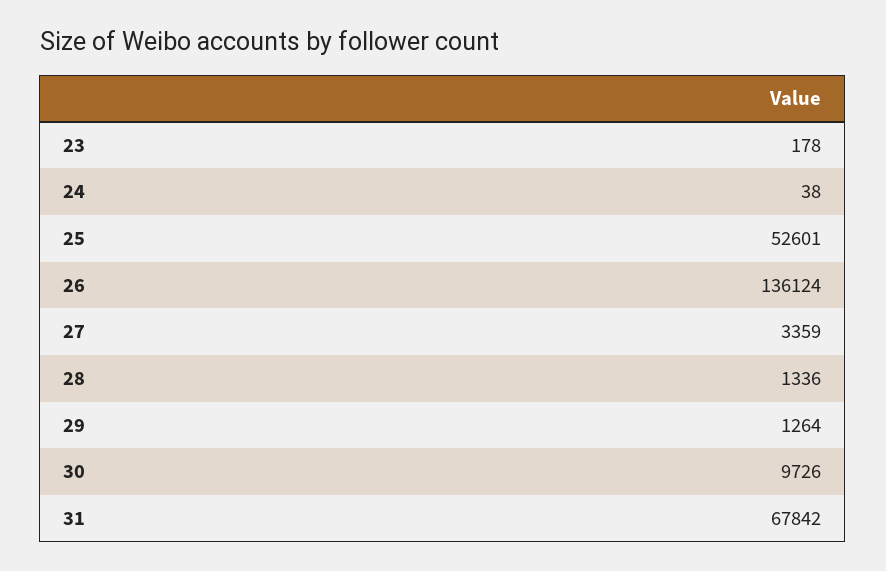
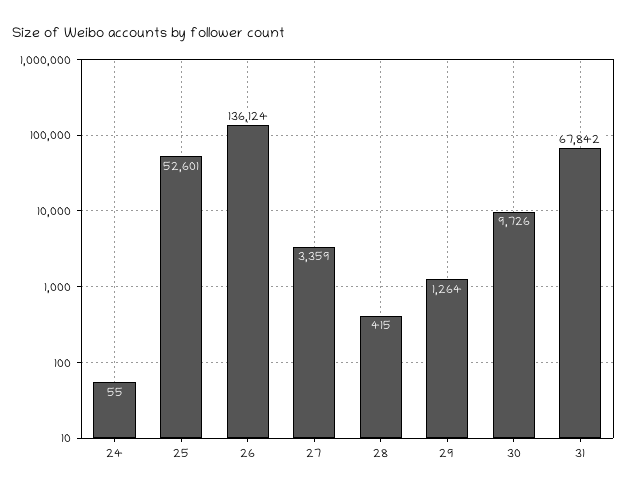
23: 178 -> none
24: 38 -> 55
28: 1336 -> 415

